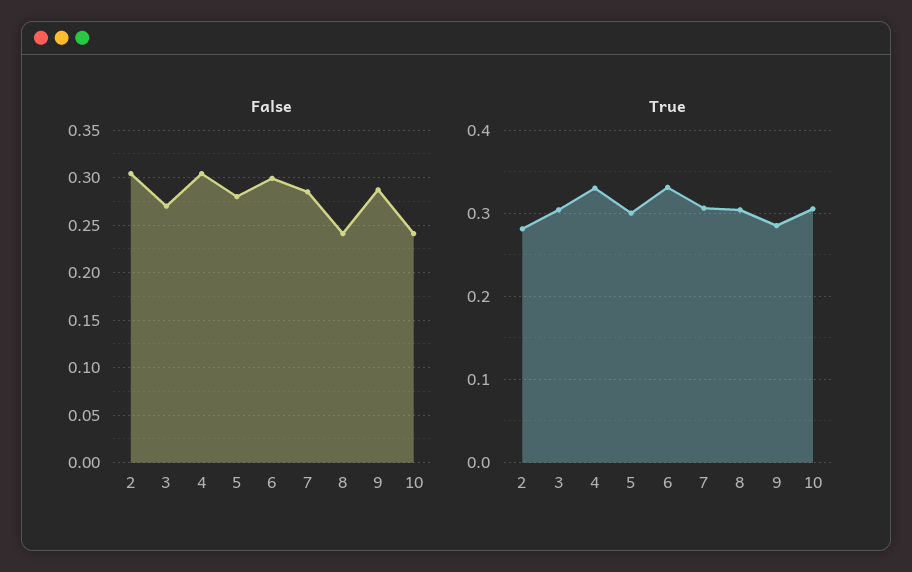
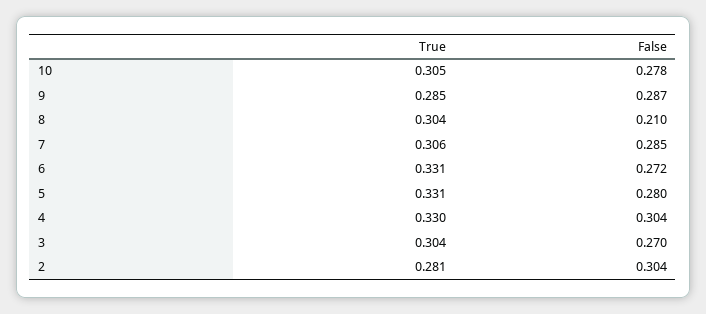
False, 6: 0.3 -> 0.272
False, 8: 0.24 -> 0.21
False, 10: 0.24 -> 0.278
True, 5: 0.3 -> 0.331

